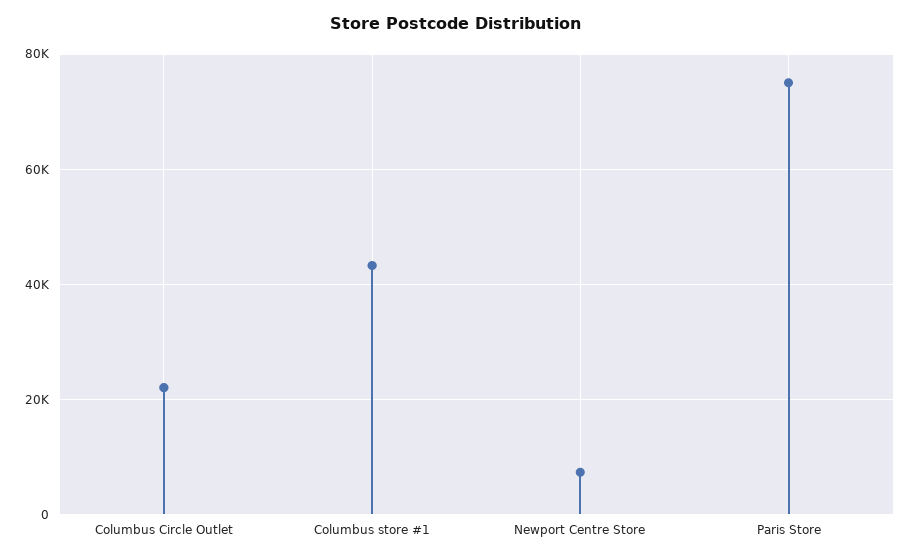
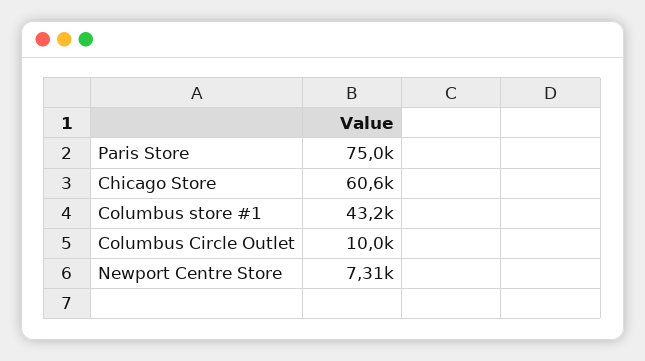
Columbus Circle Outlet: 22000 -> 10000
Chicago Store: none -> 60600

